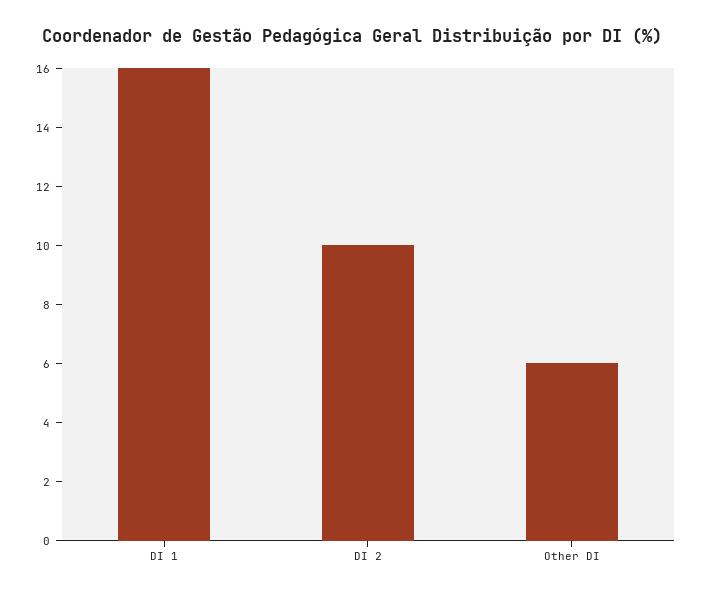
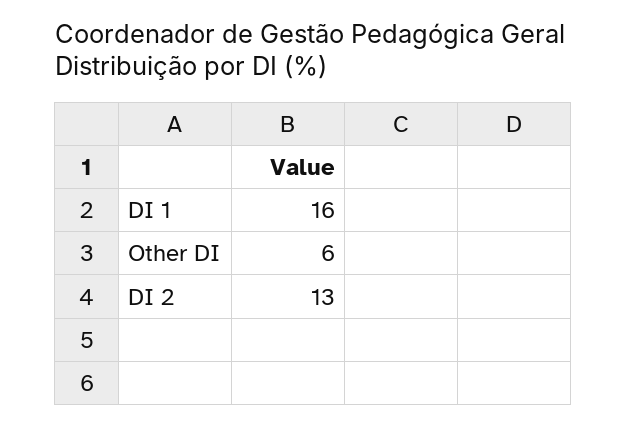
DI 2: 10 -> 13

